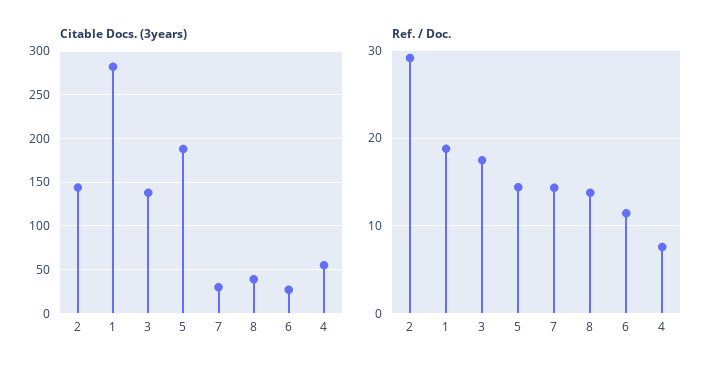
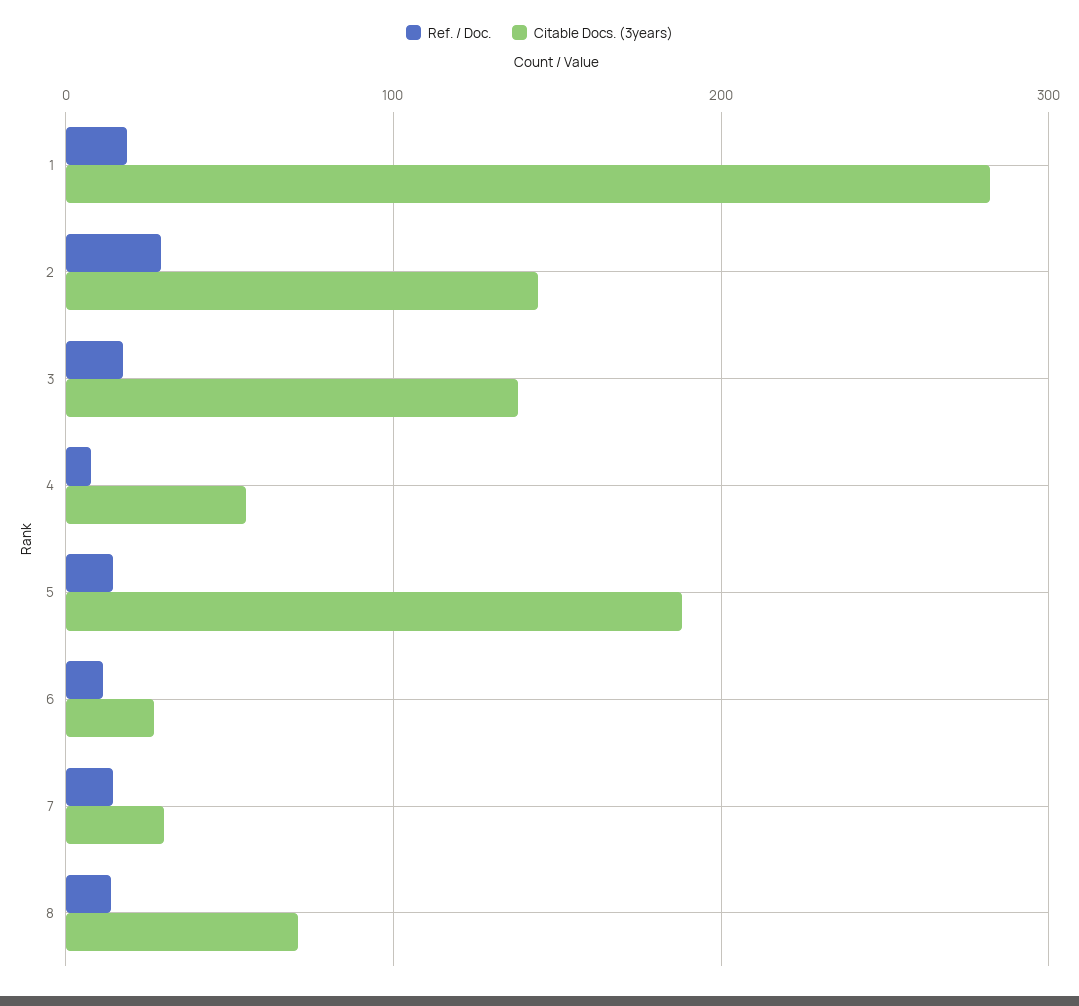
Citable Docs. (3years), 8: 40 -> 70

